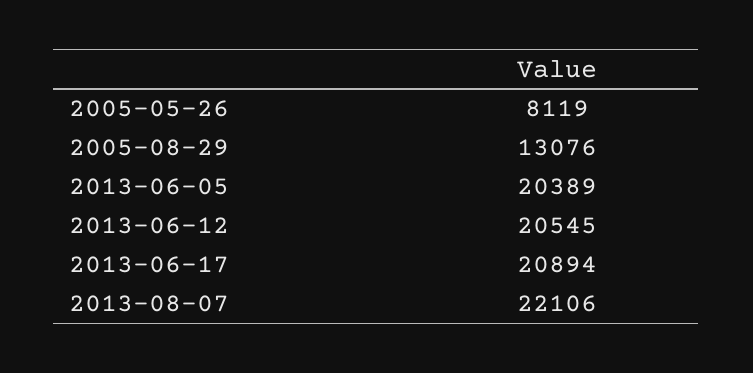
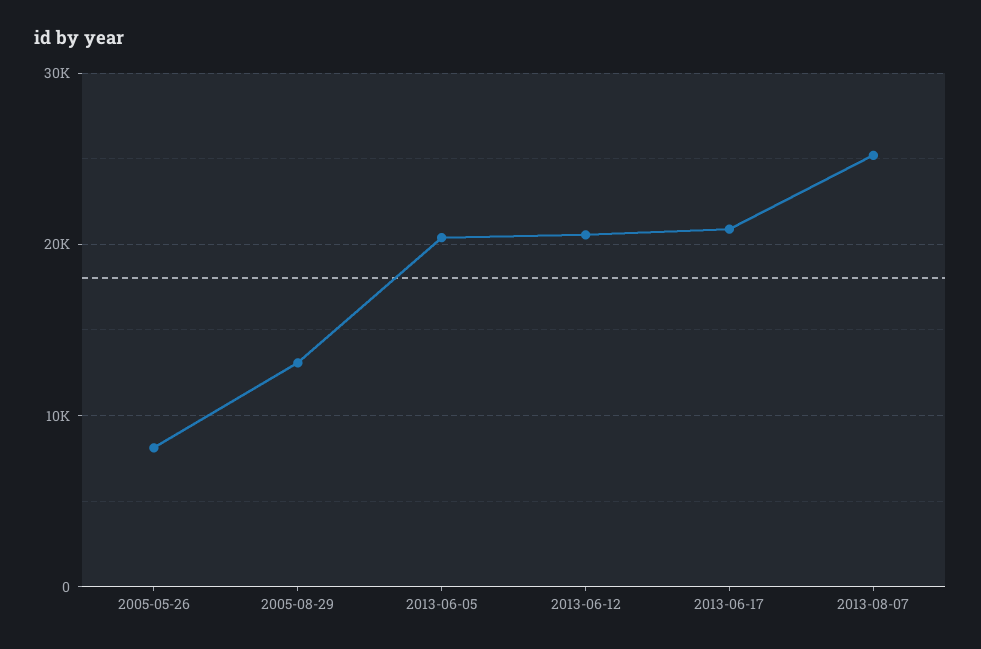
2013-08-07: 22106 -> 25000

